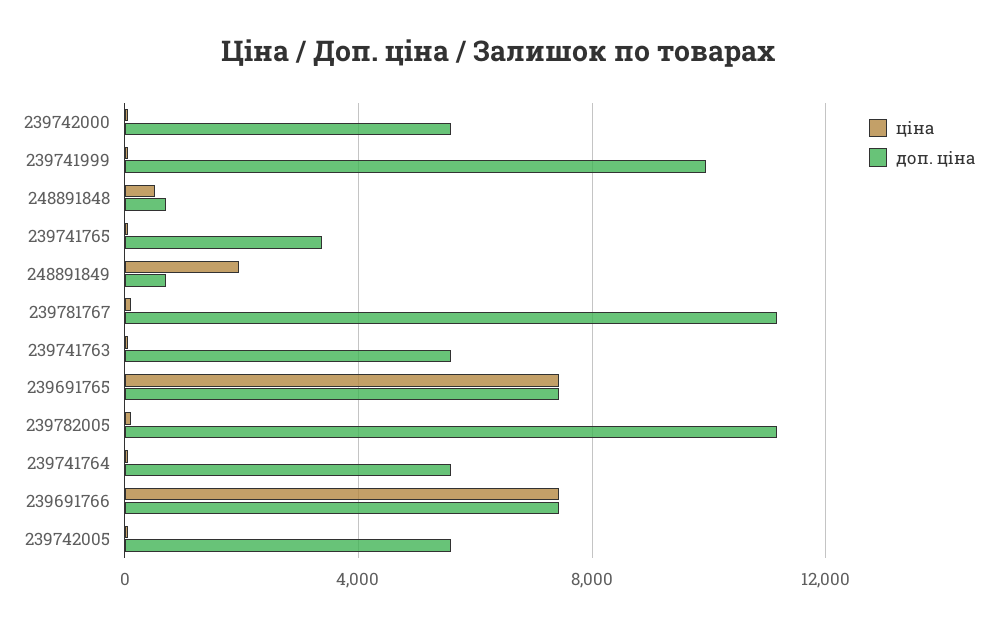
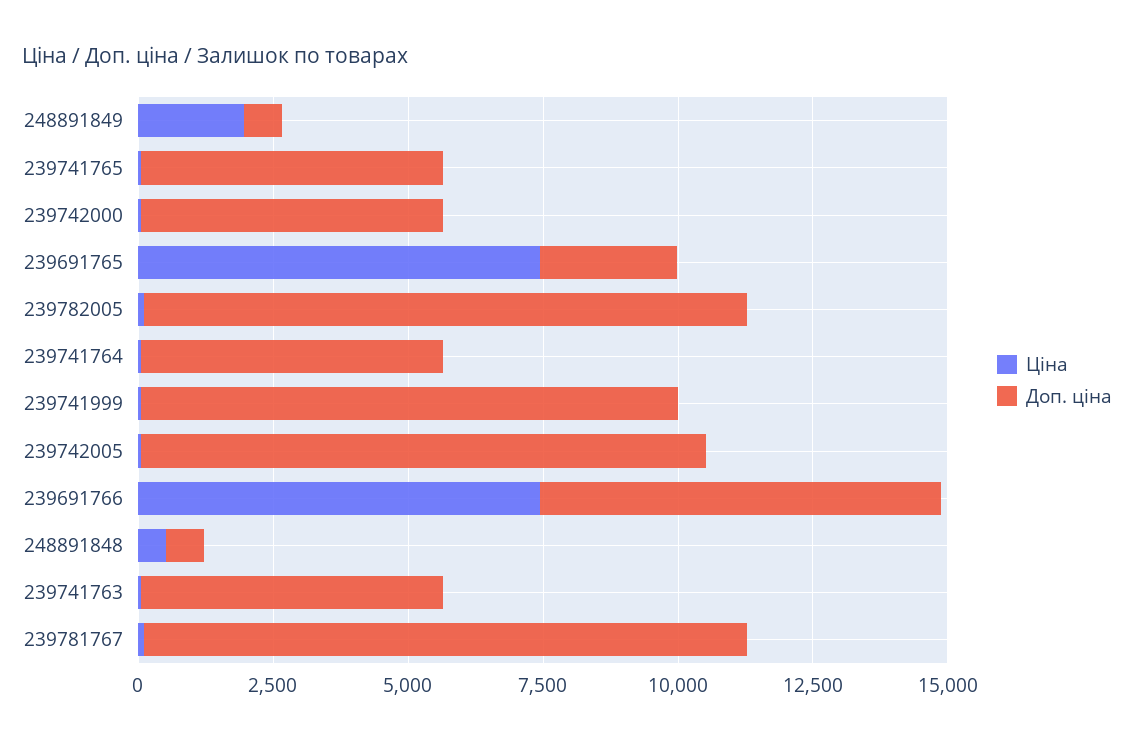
доп. ціна, 239741765: 3500 -> 5500
доп. ціна, 239691765: 7500 -> 2500
доп. ціна, 239742005: 5500 -> 10500

